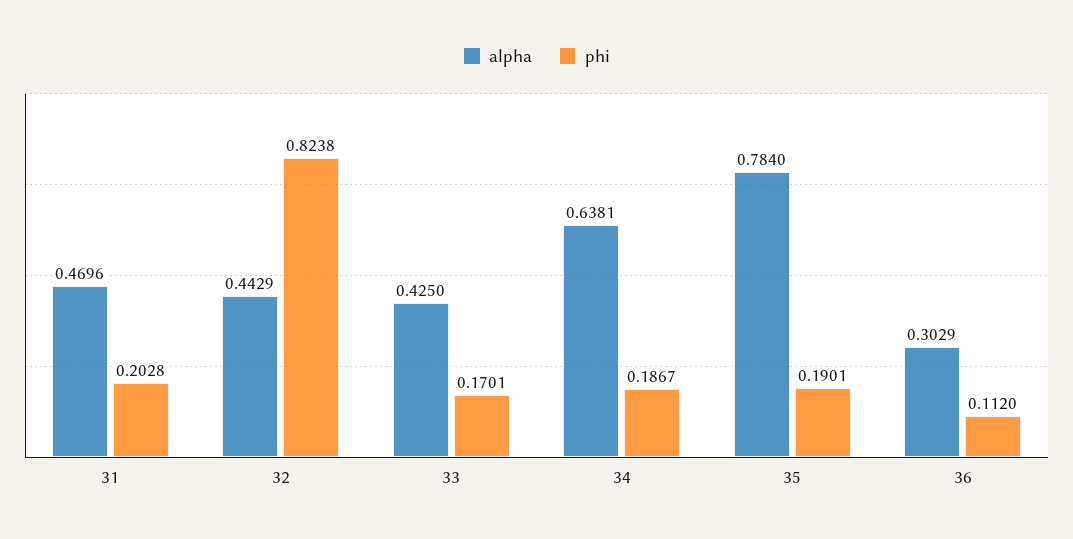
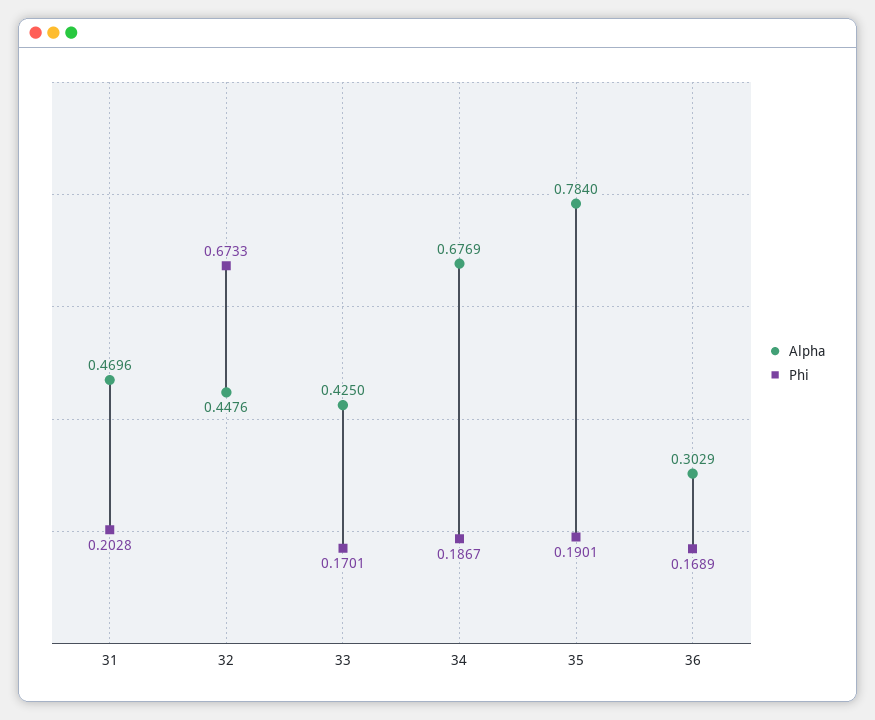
alpha, 32: 0.4429 -> 0.4476
phi, 32: 0.8238 -> 0.6733
alpha, 34: 0.6381 -> 0.6769
phi, 36: 0.112 -> 0.1689

